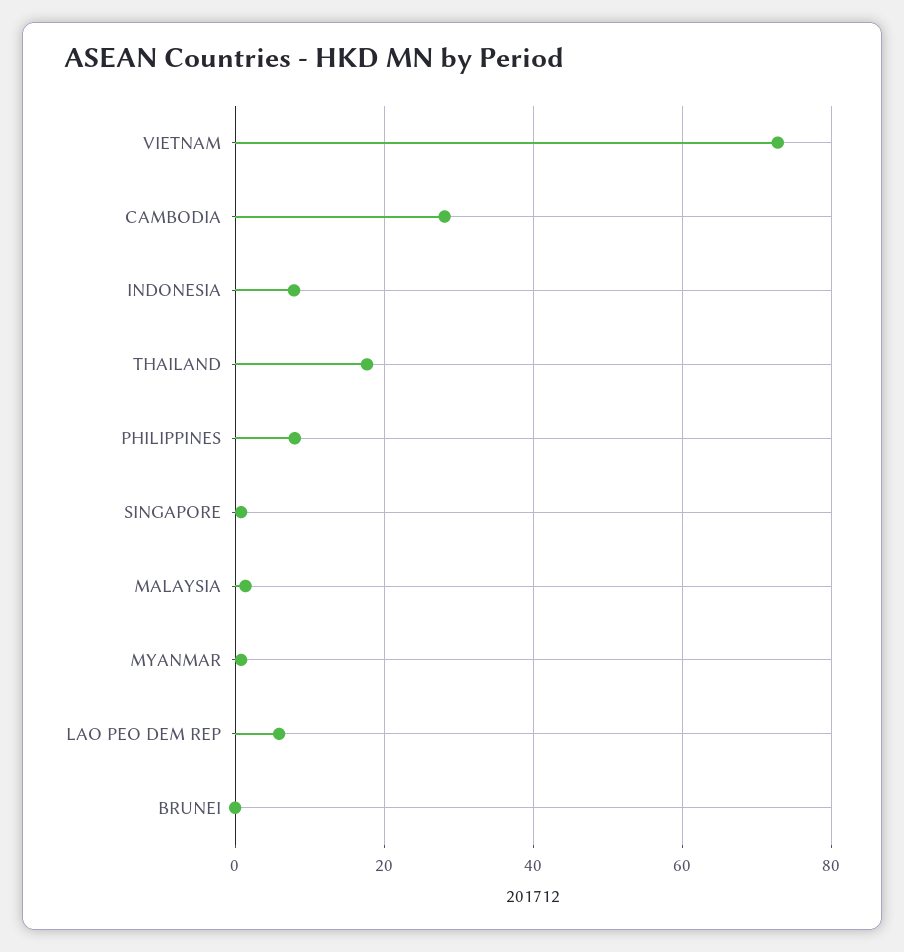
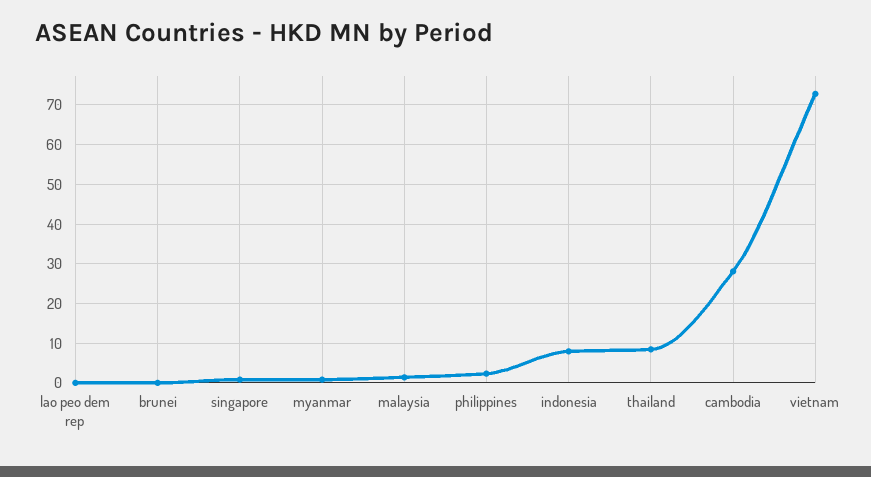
THAILAND: 18 -> 8
PHILIPPINES: 8 -> 2
LAO PEO DEM REP: 6 -> 0

